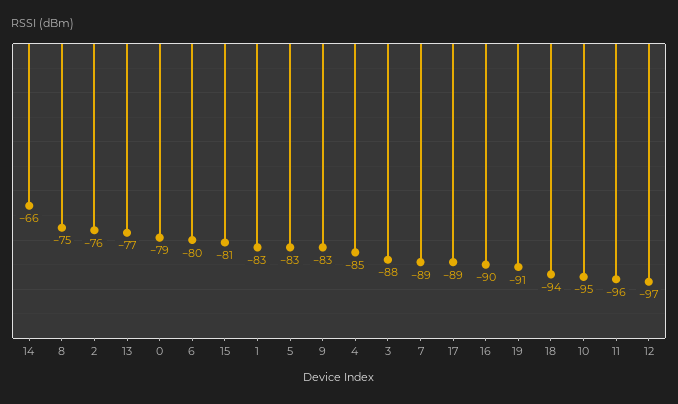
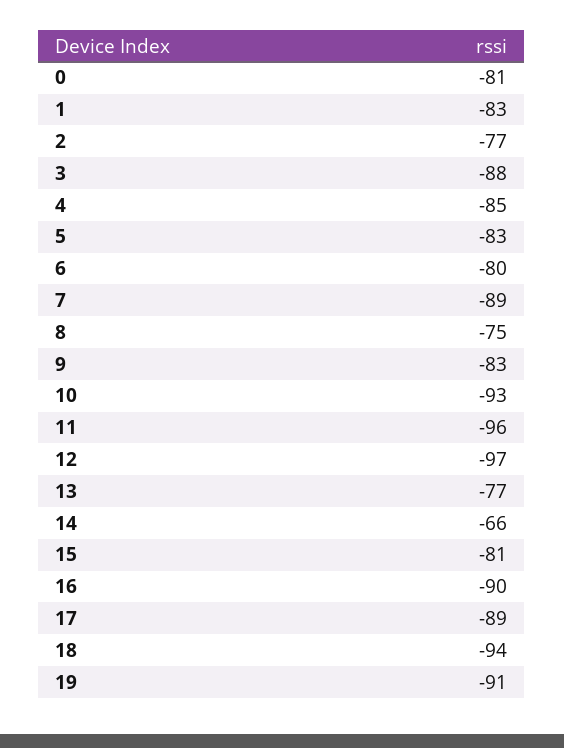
2: -76 -> -77
0: -79 -> -81
10: -95 -> -93

